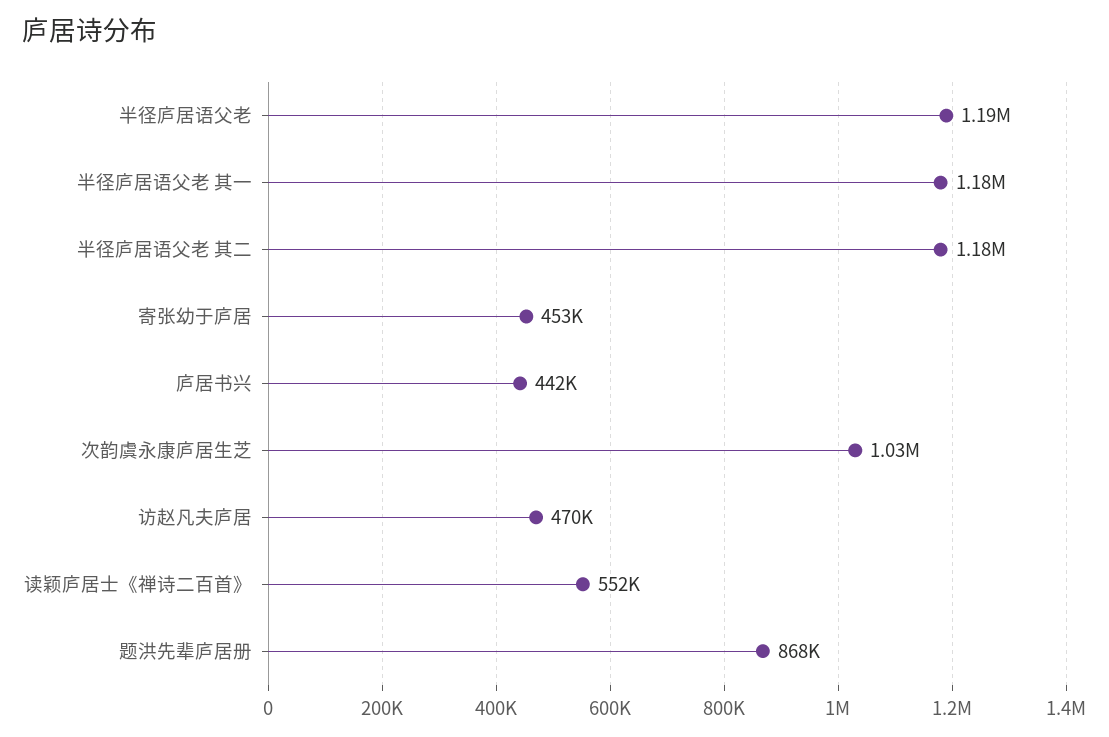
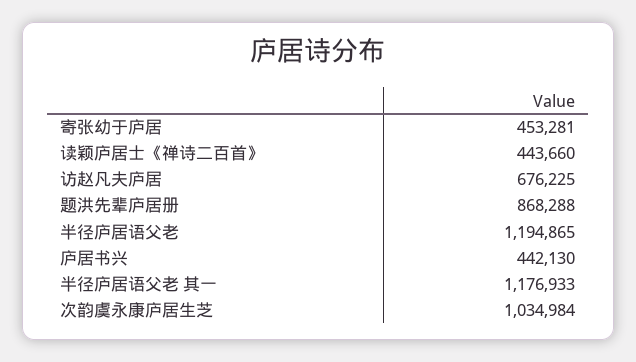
半径庐居语父老 其二: 1180000 -> none
访赵凡夫庐居: 470000 -> 676225
读颖庐居士《禅诗二百首》: 552000 -> 443660

